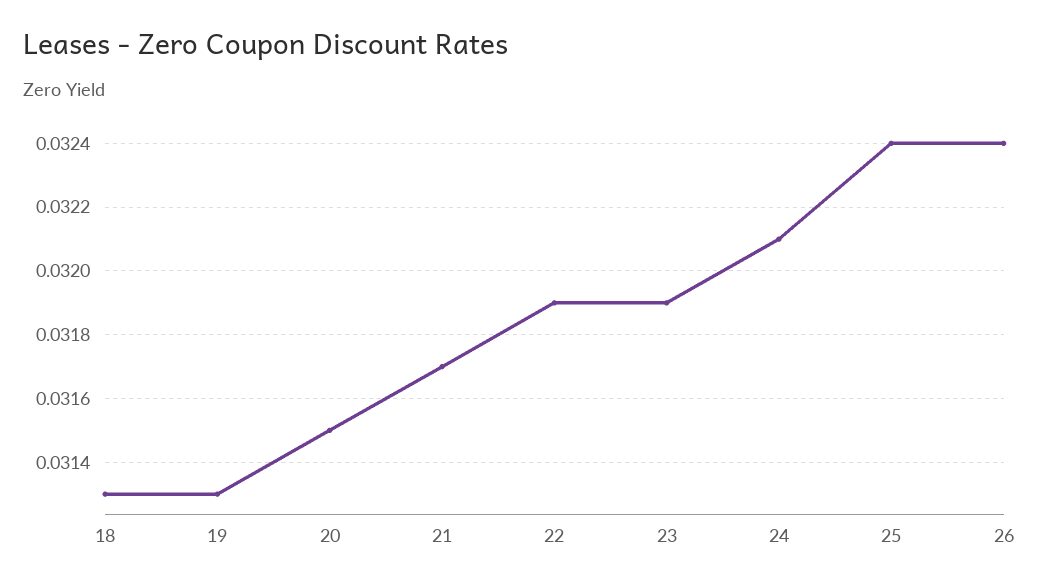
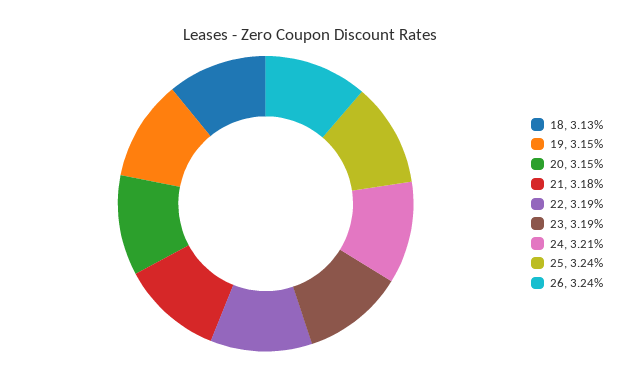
19: 0.0313 -> 0.0315
21: 0.0317 -> 0.0318

